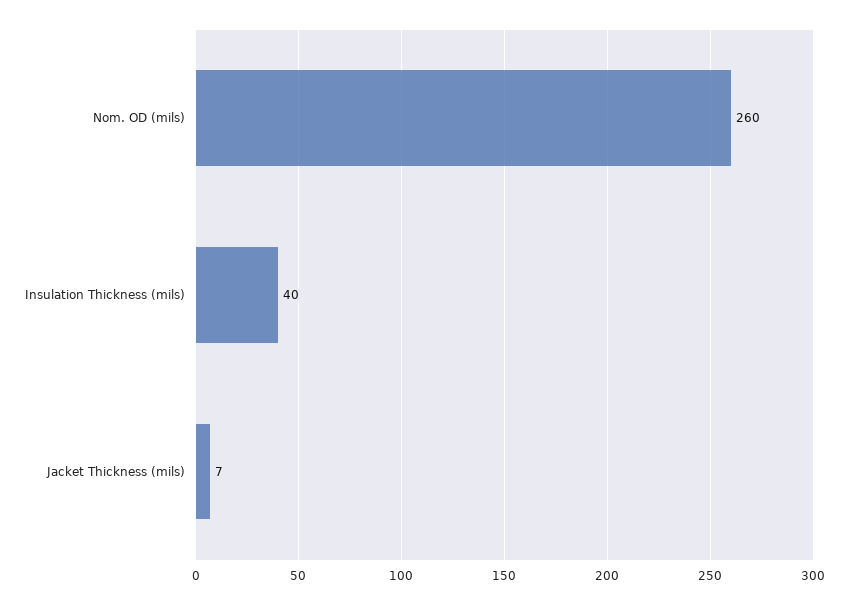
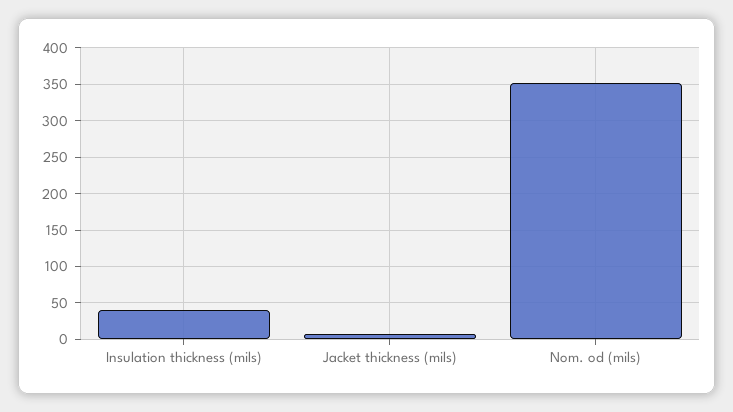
Nom. OD (mils): 260 -> 350

